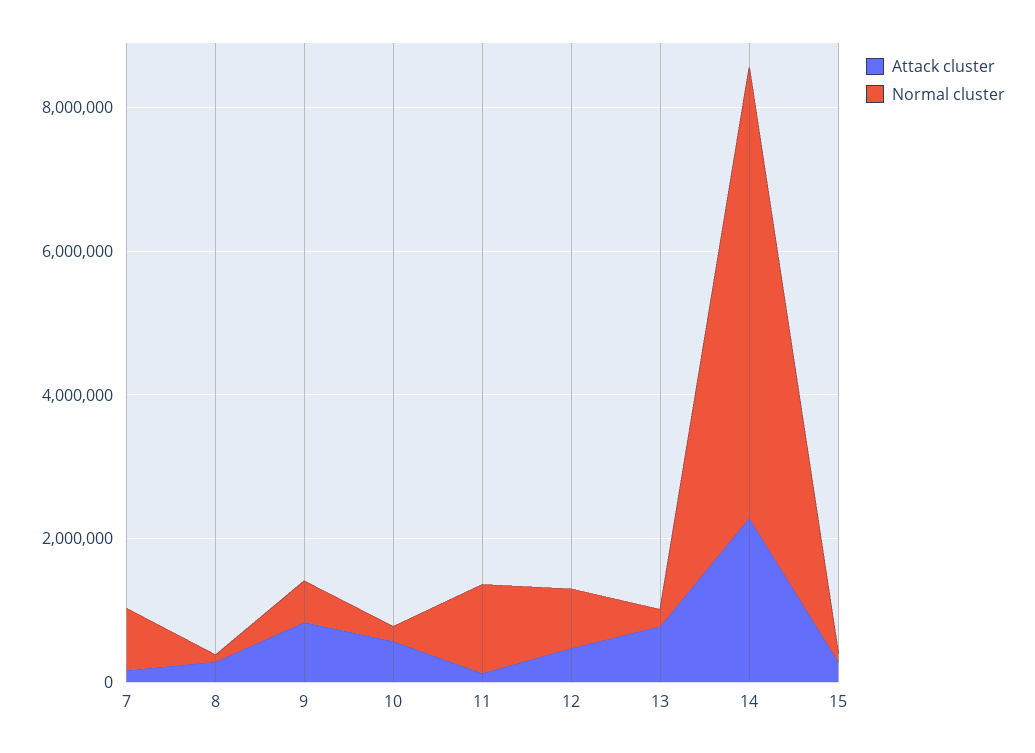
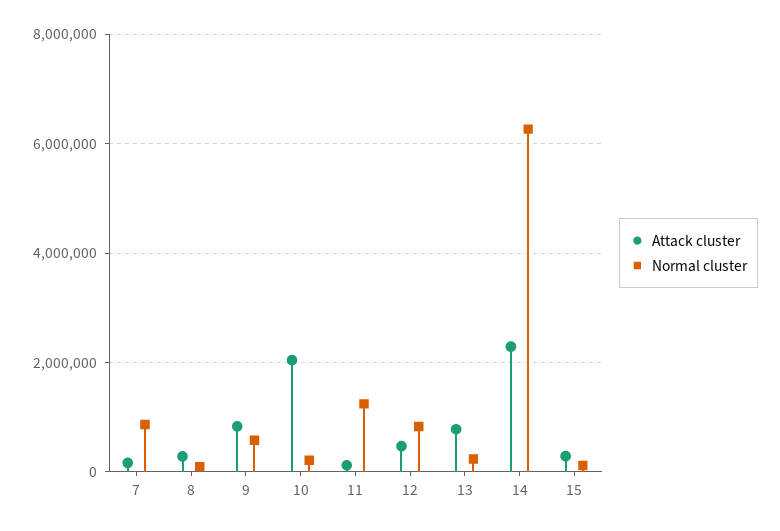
Attack cluster, 10: 500000 -> 2000000

